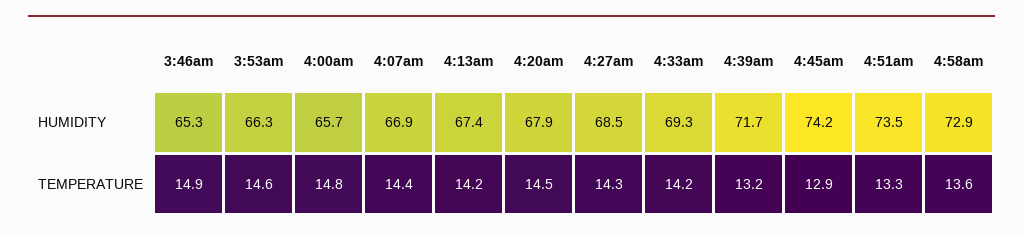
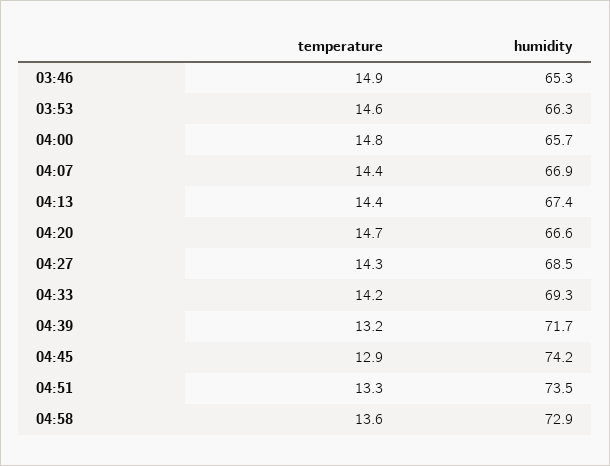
4:20am, HUMIDITY: 67.9 -> 66.6
4:13am, TEMPERATURE: 14.2 -> 14.4
4:20am, TEMPERATURE: 14.5 -> 14.7

